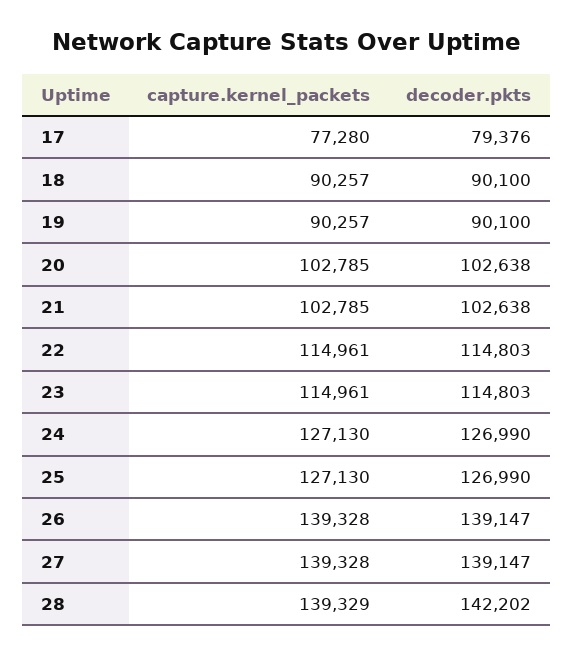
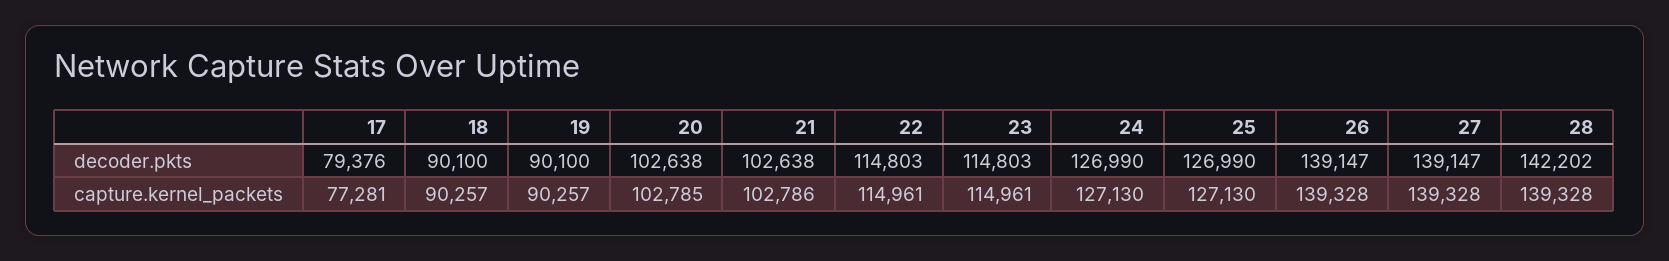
capture.kernel_packets, 17: 77280 -> 77281
capture.kernel_packets, 21: 102785 -> 102786
capture.kernel_packets, 28: 139329 -> 139328

